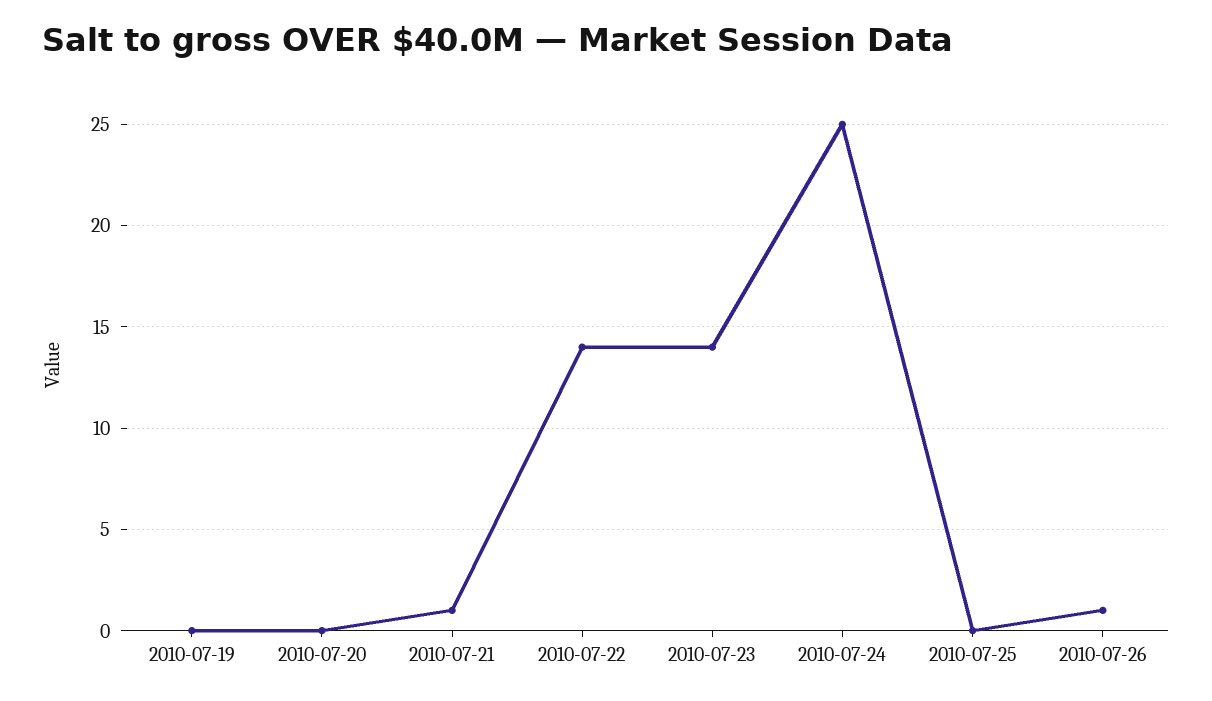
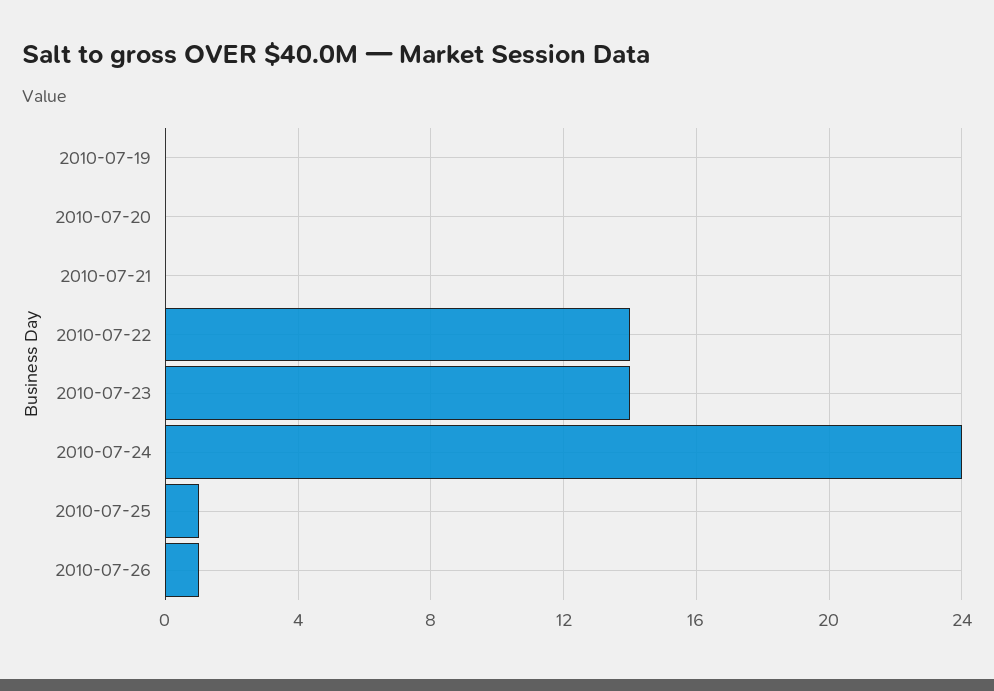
2010-07-21: 1 -> 0
2010-07-24: 25 -> 24
2010-07-25: 0 -> 1

